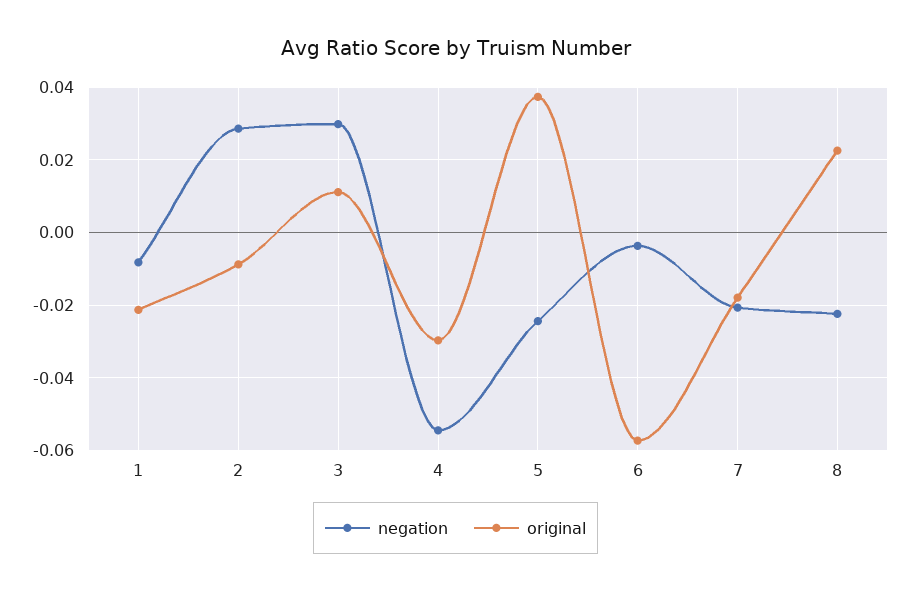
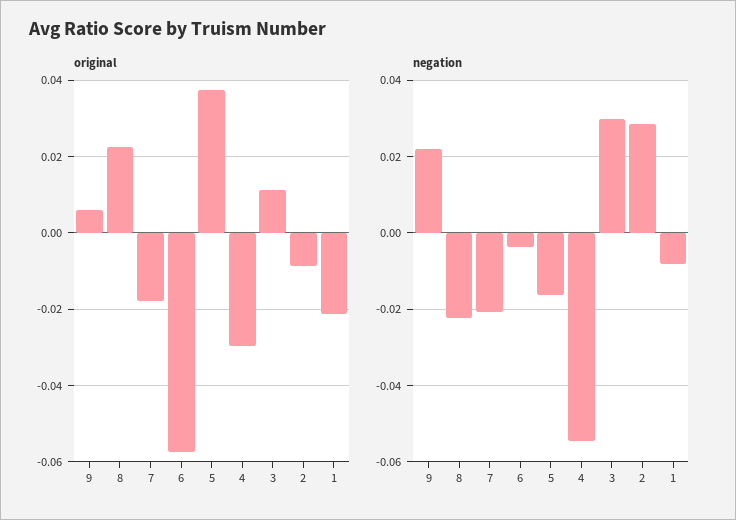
negation, 5: -0.024 -> -0.016
original, 9: none -> 0.006
negation, 9: none -> 0.022

